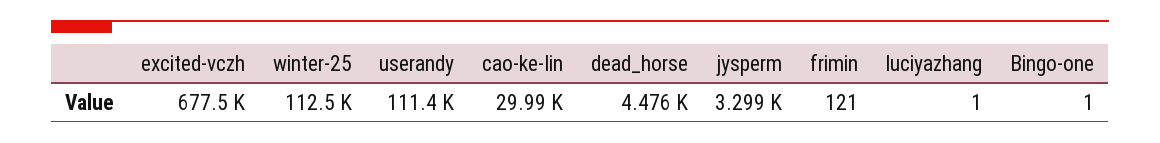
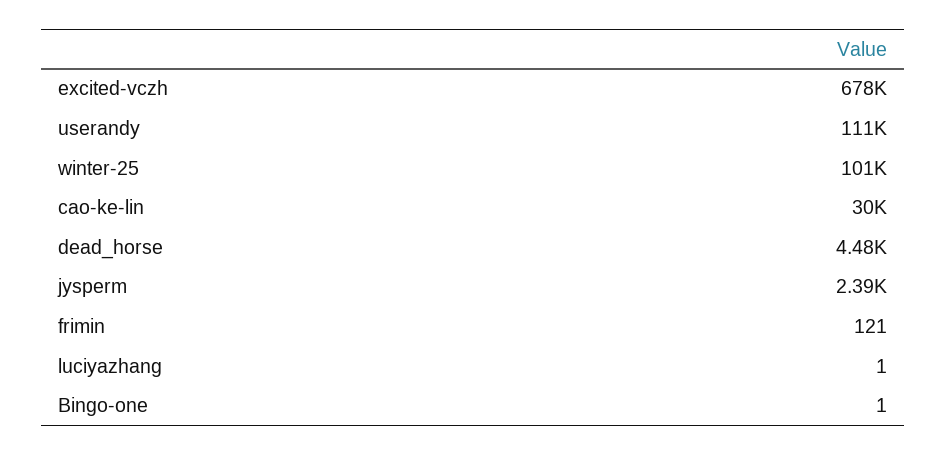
winter-25: 112500 -> 101000
jysperm: 3299 -> 2390

